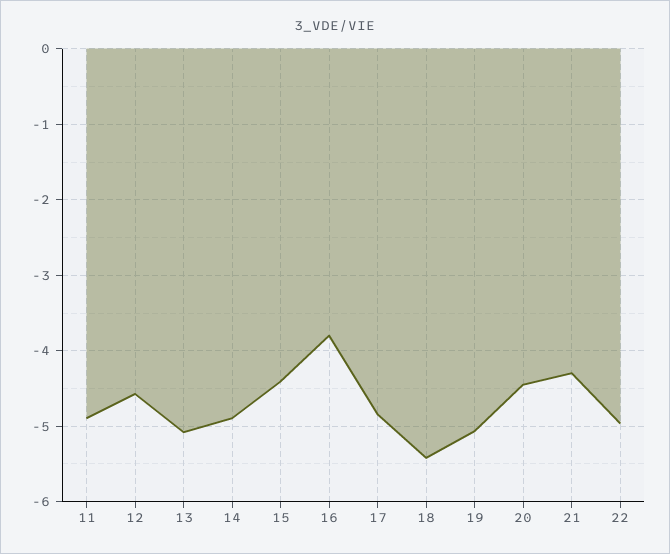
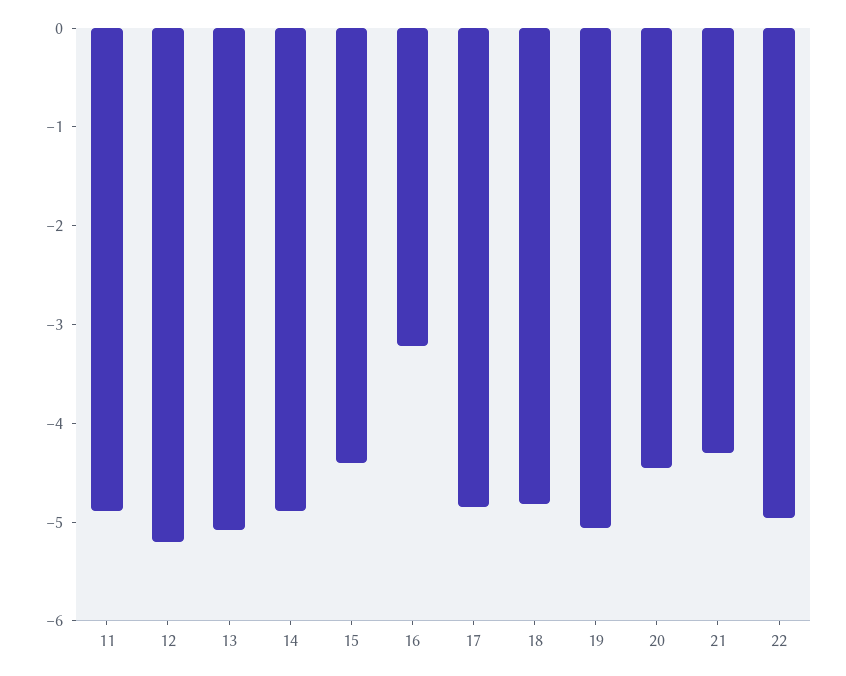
12: -4.6 -> -5.2
16: -3.8 -> -3.2
18: -5.4 -> -4.8

